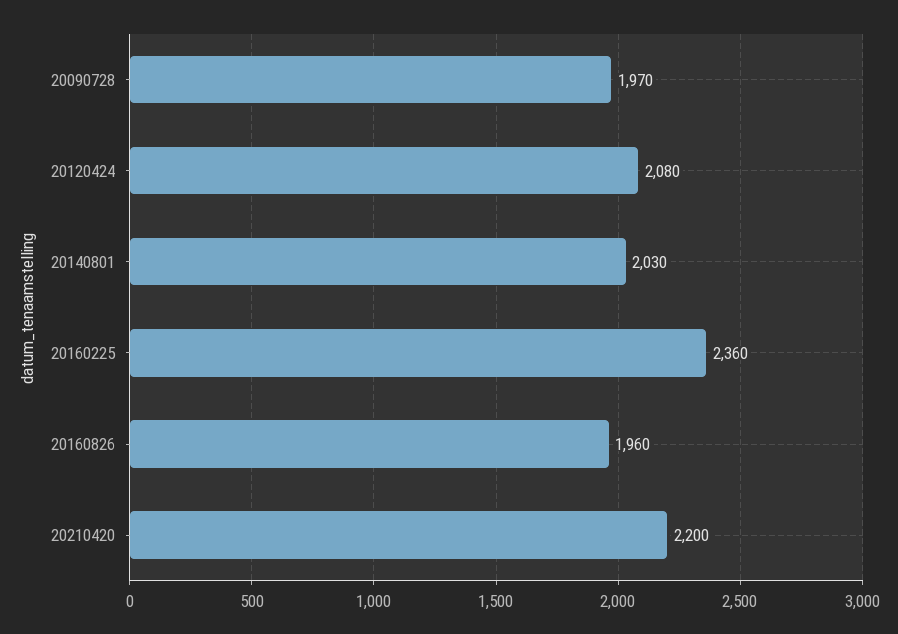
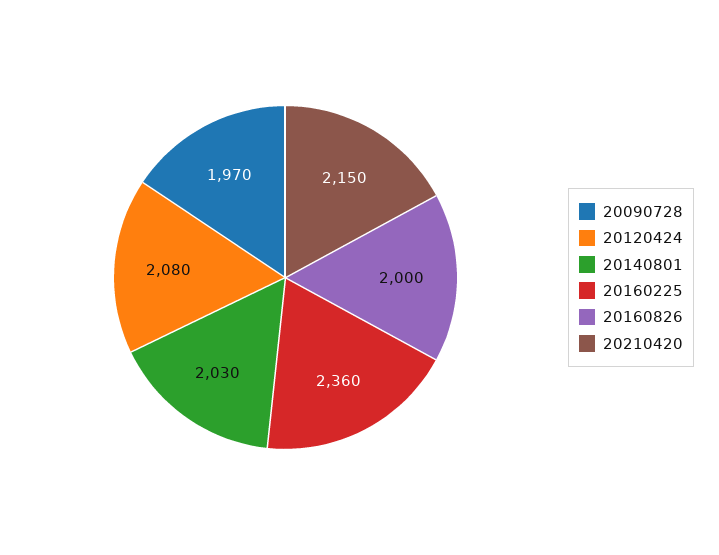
20160826: 1960 -> 2000
20210420: 2200 -> 2150

